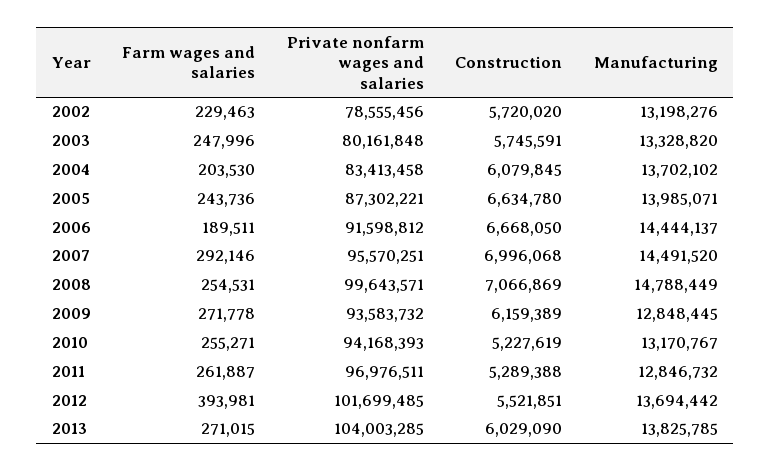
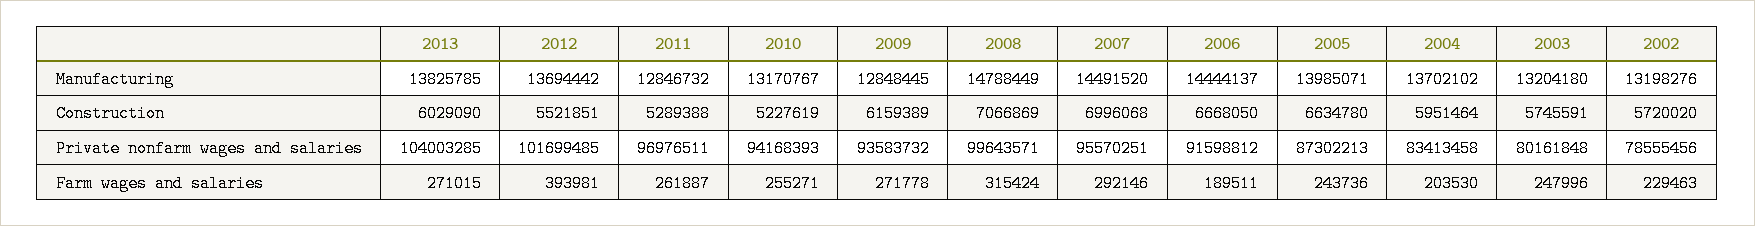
Manufacturing, 2003: 13328820 -> 13204180
Construction, 2004: 6079845 -> 5951464
Private nonfarm wages and salaries, 2005: 87302221 -> 87302213
Farm wages and salaries, 2008: 254531 -> 315424

